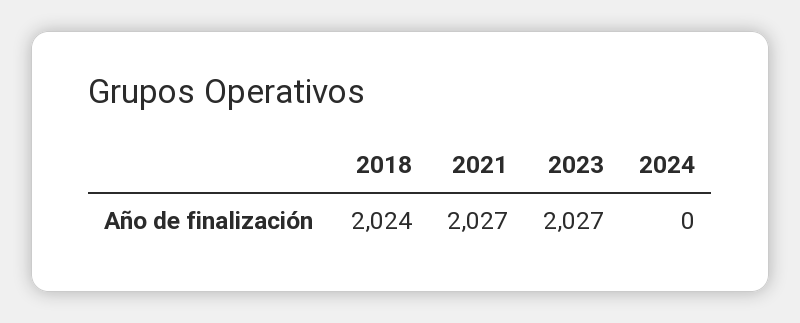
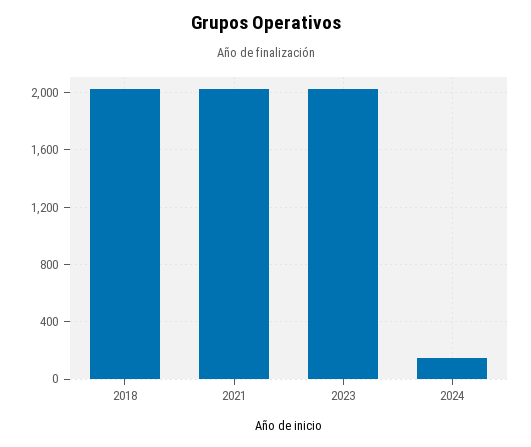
2024: 0 -> 150

